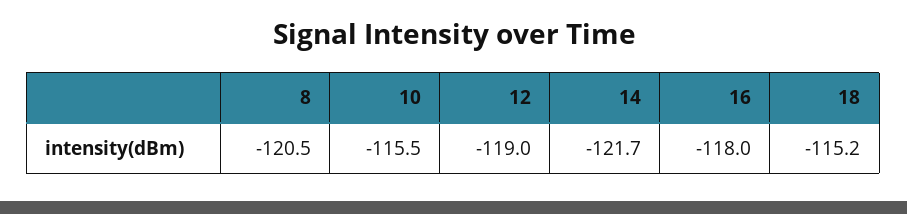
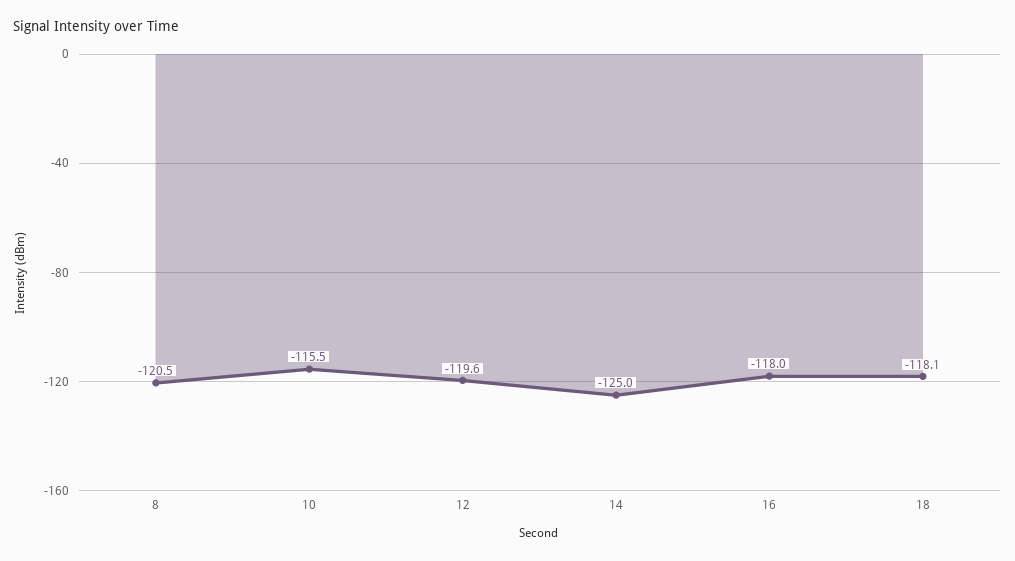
12: -119 -> -119.6
14: -121.7 -> -125
18: -115.2 -> -118.1

